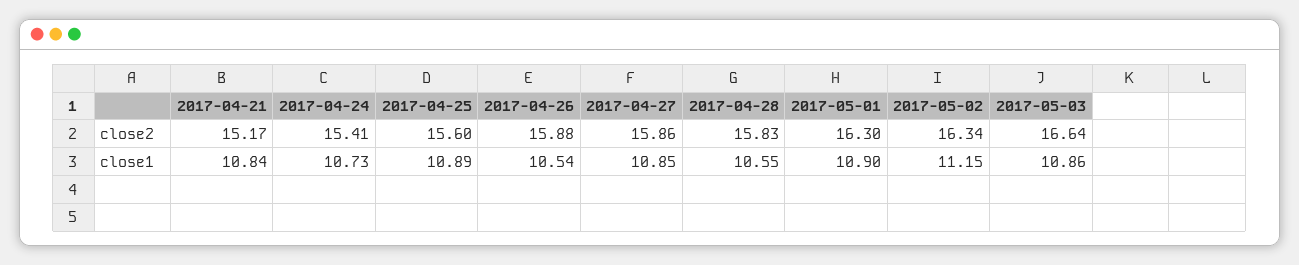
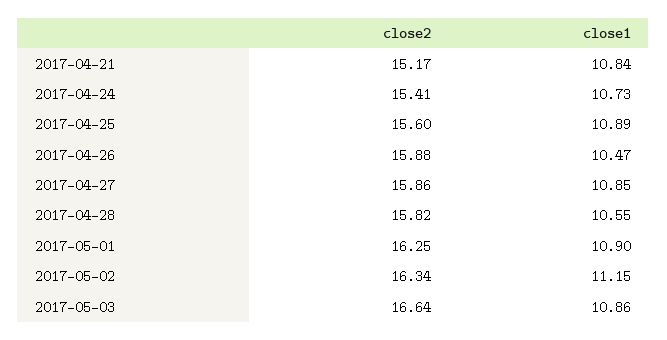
2017-04-28, close2: 15.83 -> 15.82
2017-05-01, close2: 16.3 -> 16.25
2017-04-26, close1: 10.54 -> 10.47

